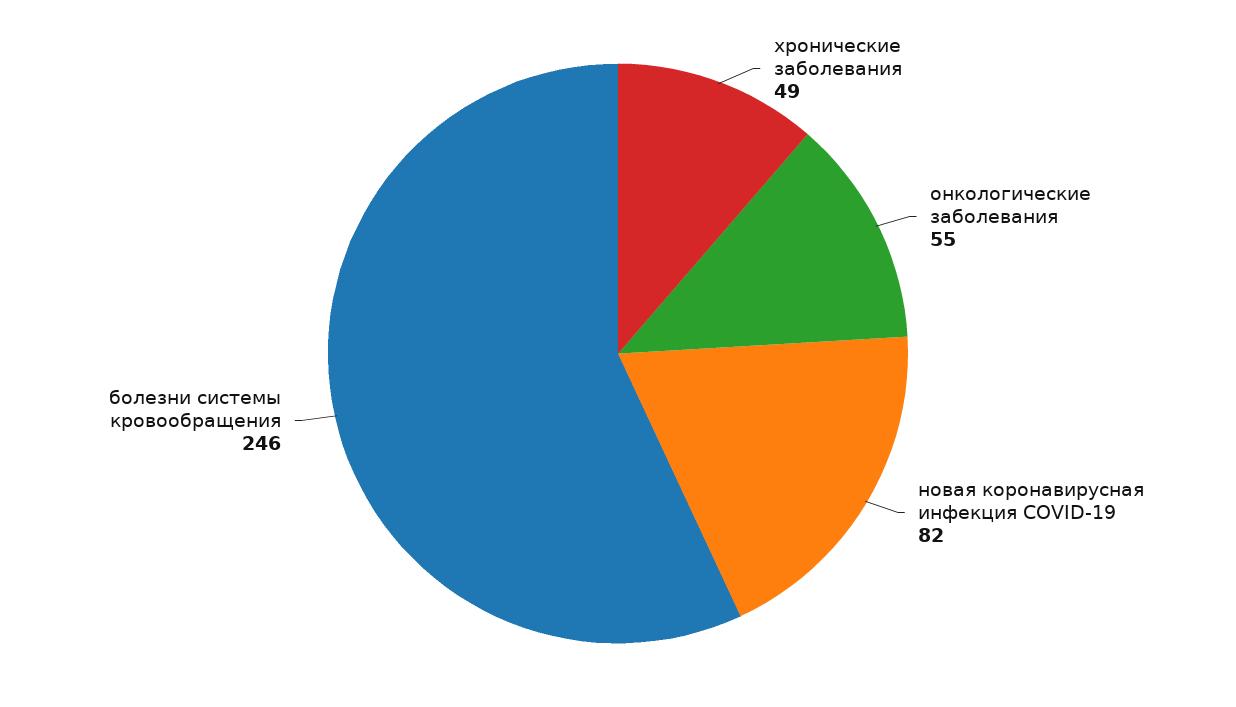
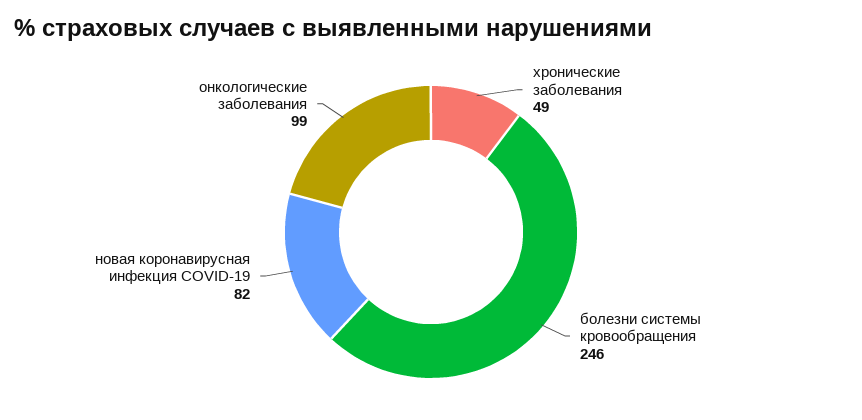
онкологические заболевания: 55 -> 99

